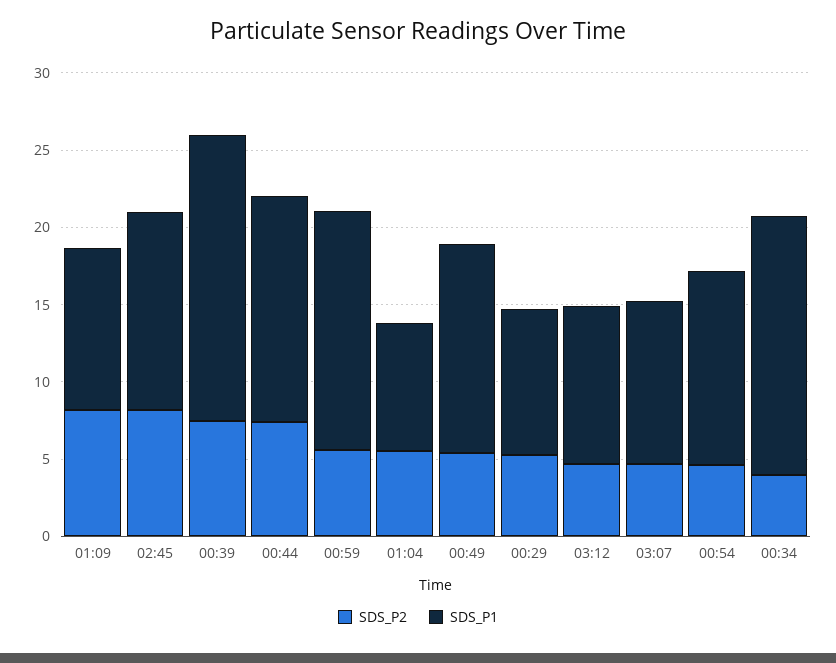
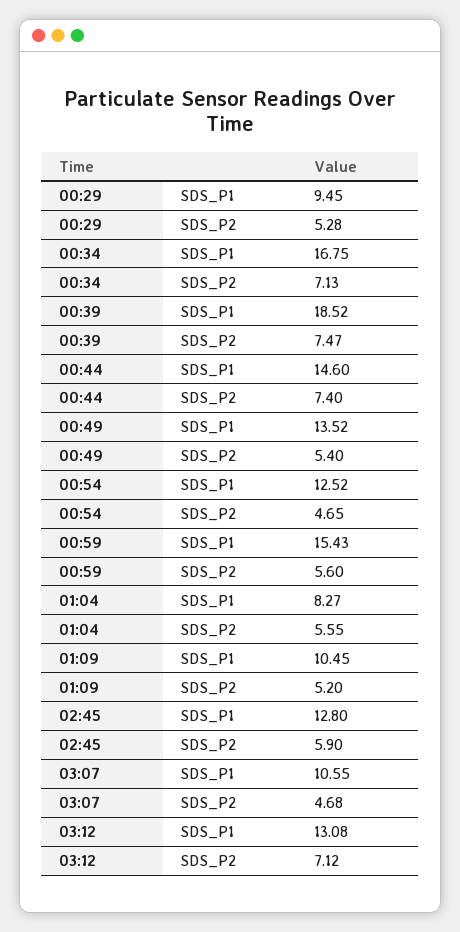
SDS_P2, 01:09: 8 -> 5.2
SDS_P2, 02:45: 8 -> 5.9
SDS_P2, 03:12: 5 -> 7.12
SDS_P1, 03:12: 10 -> 13.08
SDS_P2, 00:34: 4 -> 7.13

